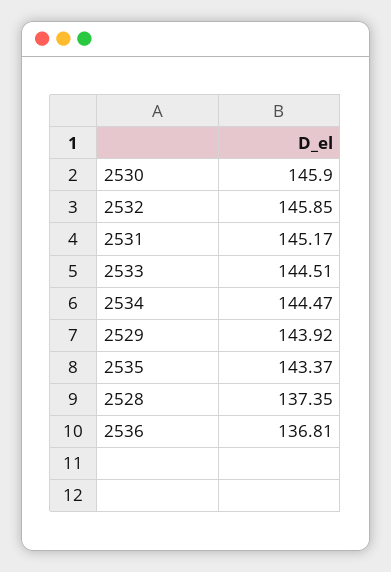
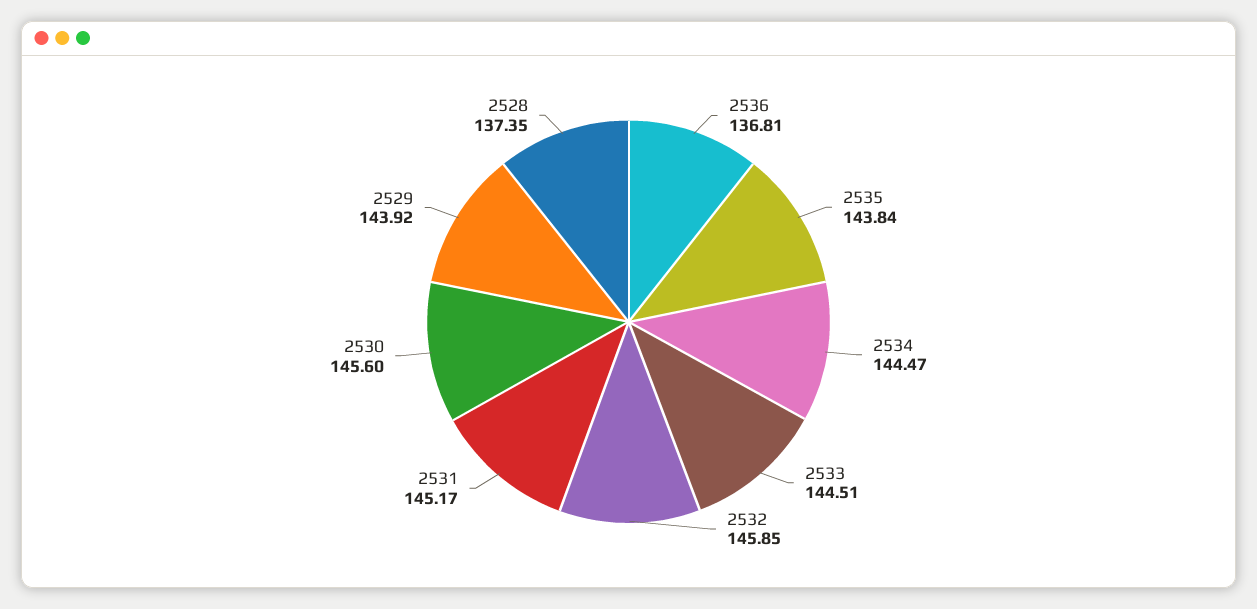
2530: 145.9 -> 145.6
2535: 143.37 -> 143.84

